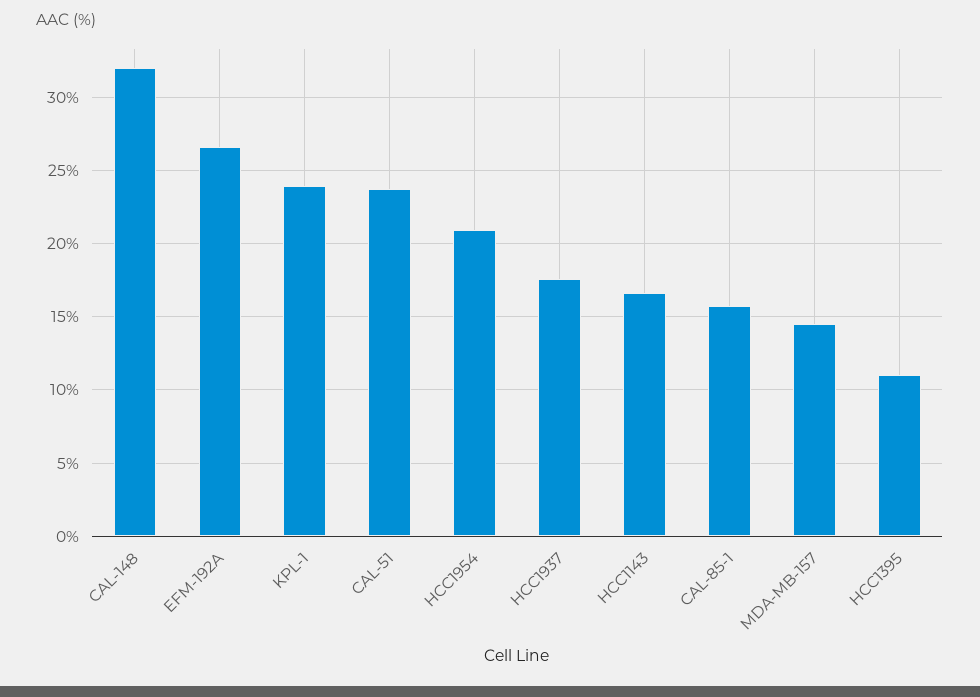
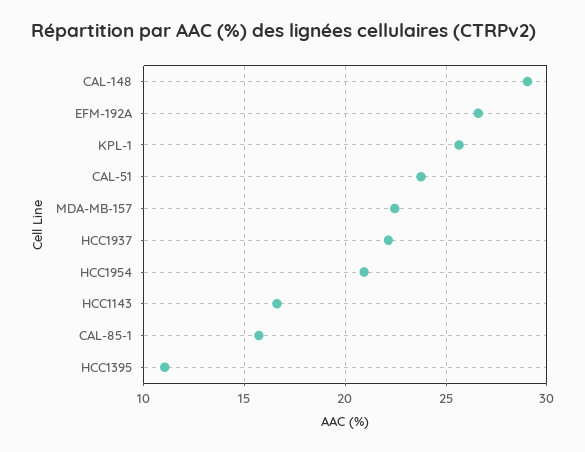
CAL-148: 32 -> 29
KPL-1: 24 -> 25.5
HCC1937: 17.5 -> 22
MDA-MB-157: 14.5 -> 22.5

